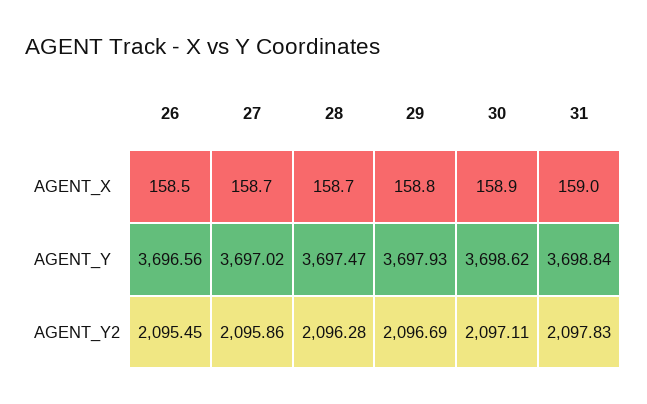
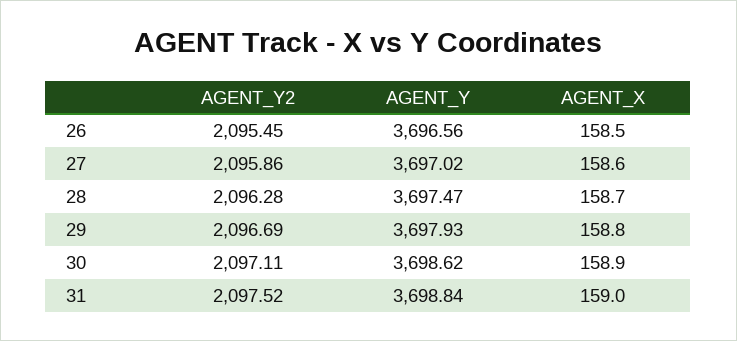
27, AGENT_X: 158.7 -> 158.6
31, AGENT_Y2: 2097.83 -> 2097.52

